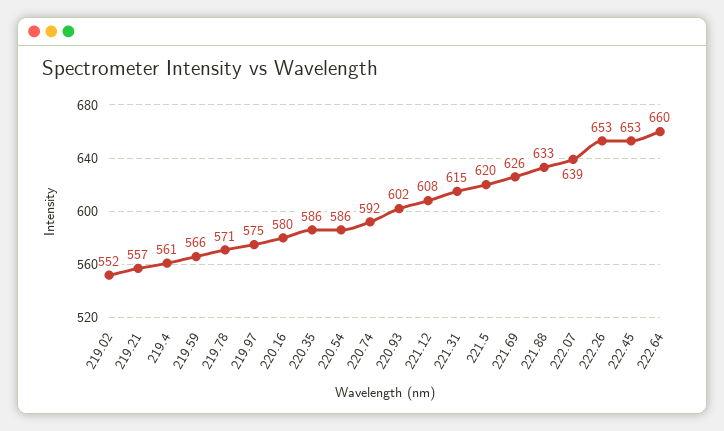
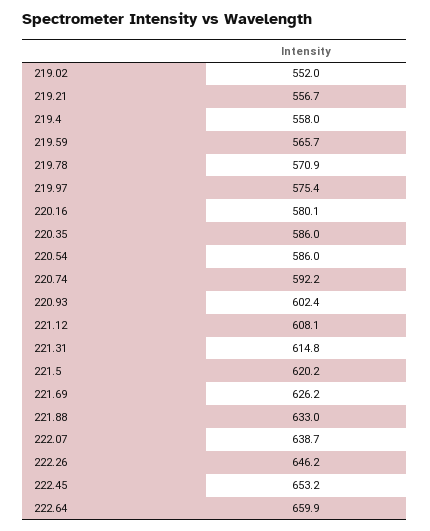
219.4: 561 -> 558
222.26: 653 -> 646.2

